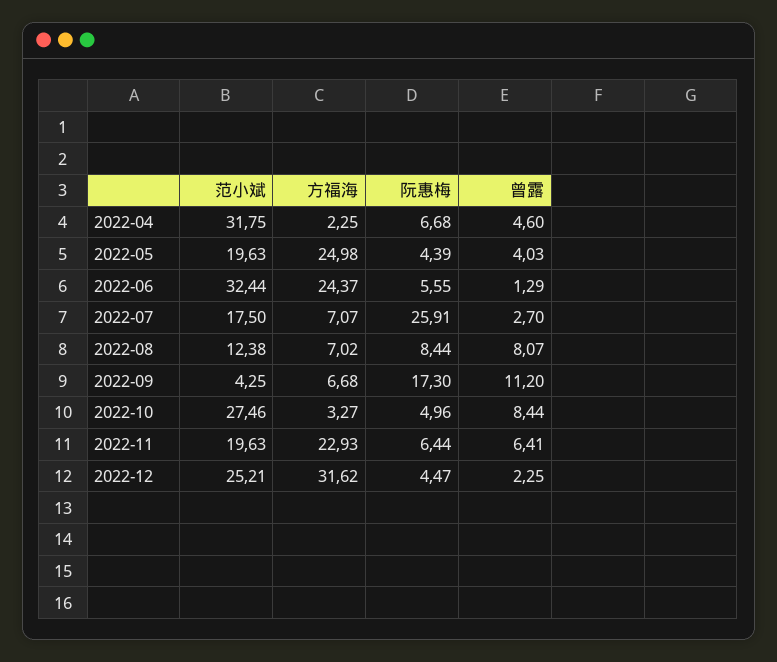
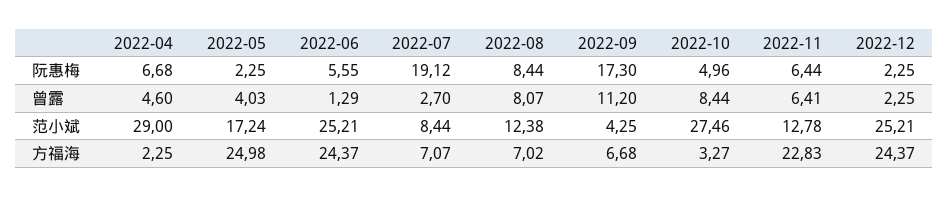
范小斌, 2022-04: 31.75 -> 29
范小斌, 2022-05: 19.63 -> 17.24
阮惠梅, 2022-05: 4.39 -> 2.25
范小斌, 2022-06: 32.44 -> 25.21
范小斌, 2022-07: 17.5 -> 8.44
阮惠梅, 2022-07: 25.91 -> 19.12
范小斌, 2022-11: 19.63 -> 12.78
方福海, 2022-11: 22.93 -> 22.83
方福海, 2022-12: 31.62 -> 24.37
阮惠梅, 2022-12: 4.47 -> 2.25

